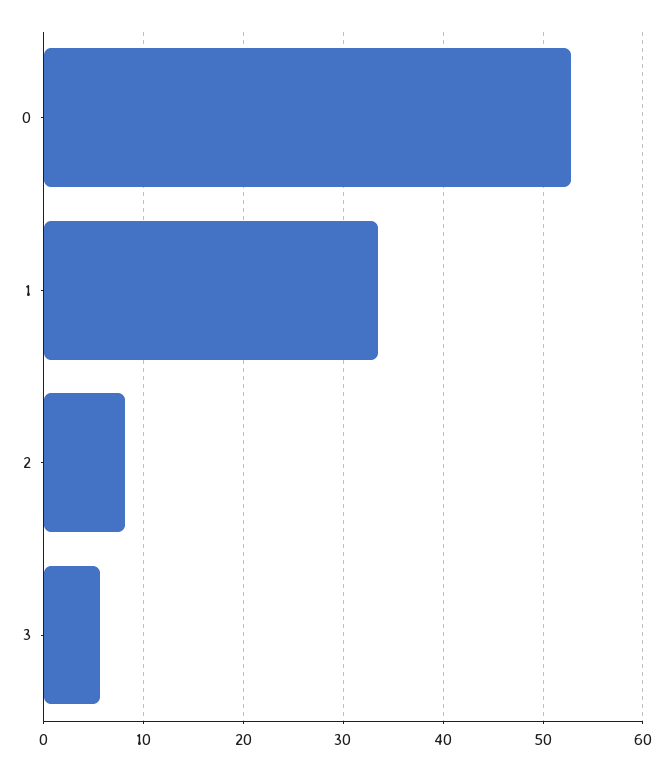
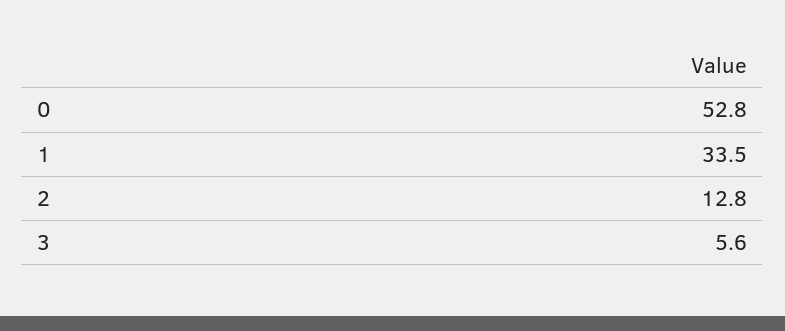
2: 8 -> 12.8

